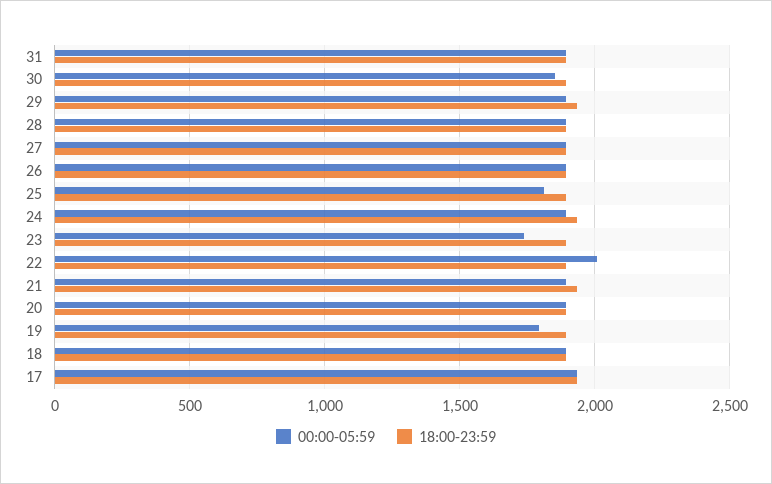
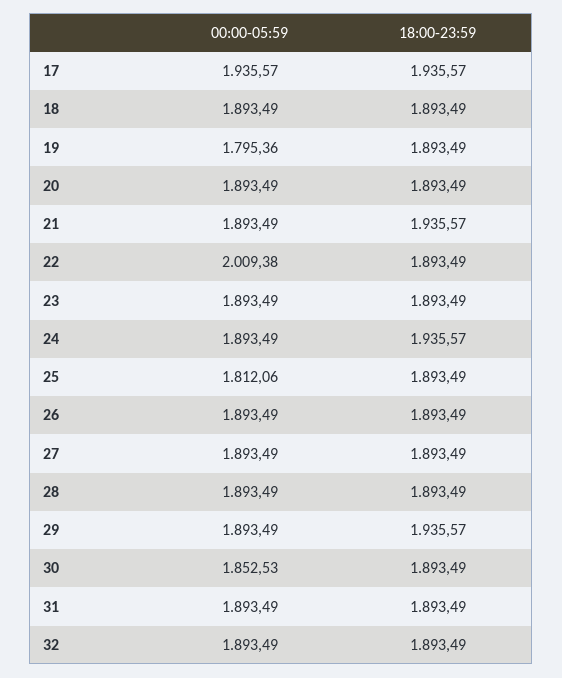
00:00-05:59, 23: 1750 -> 1893.49
00:00-05:59, 32: none -> 1893.49
18:00-23:59, 32: none -> 1893.49

